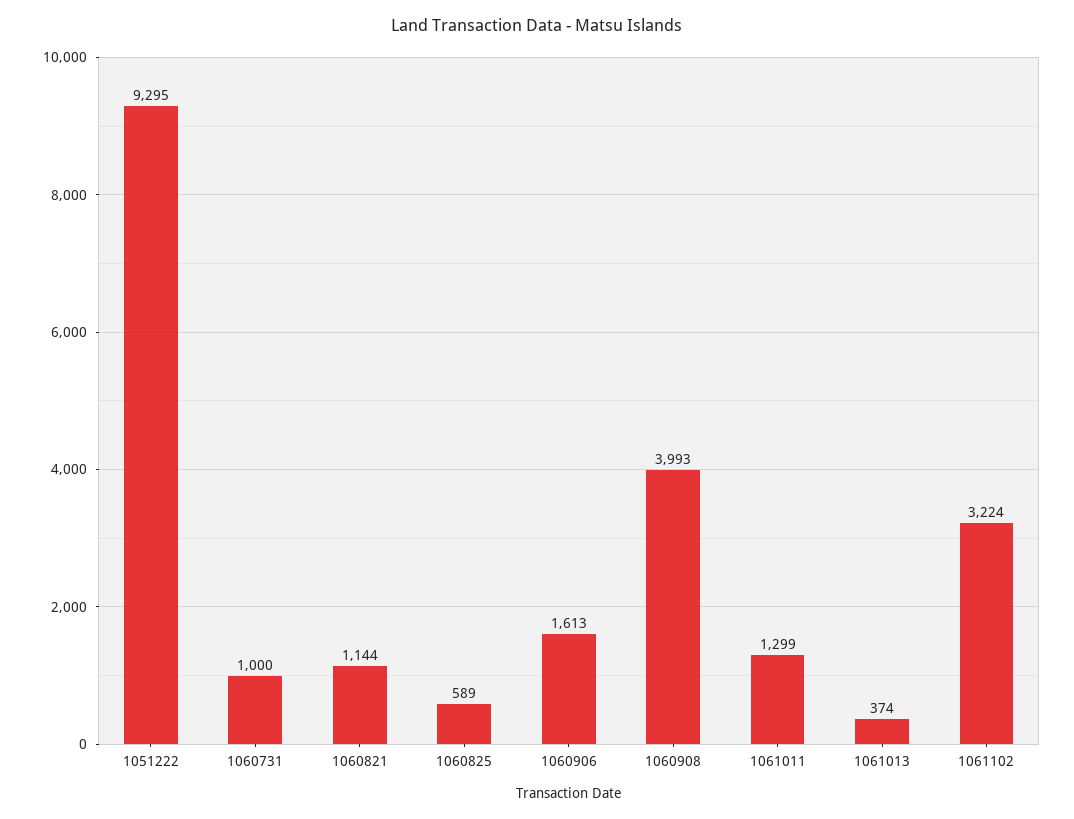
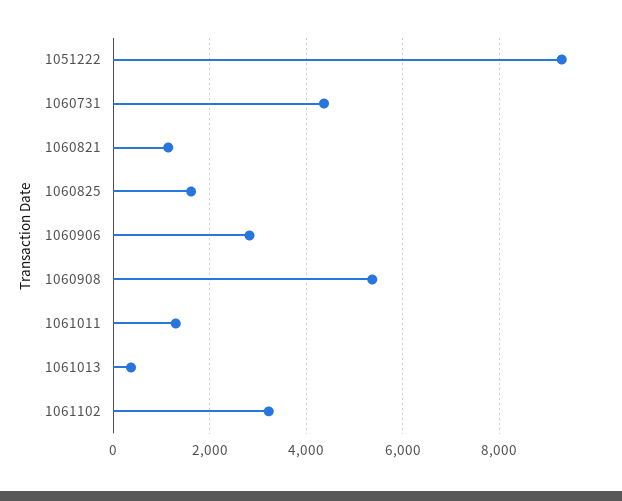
1060731: 1000 -> 4400
1060825: 589 -> 1600
1060906: 1613 -> 2800
1060908: 3993 -> 5400

